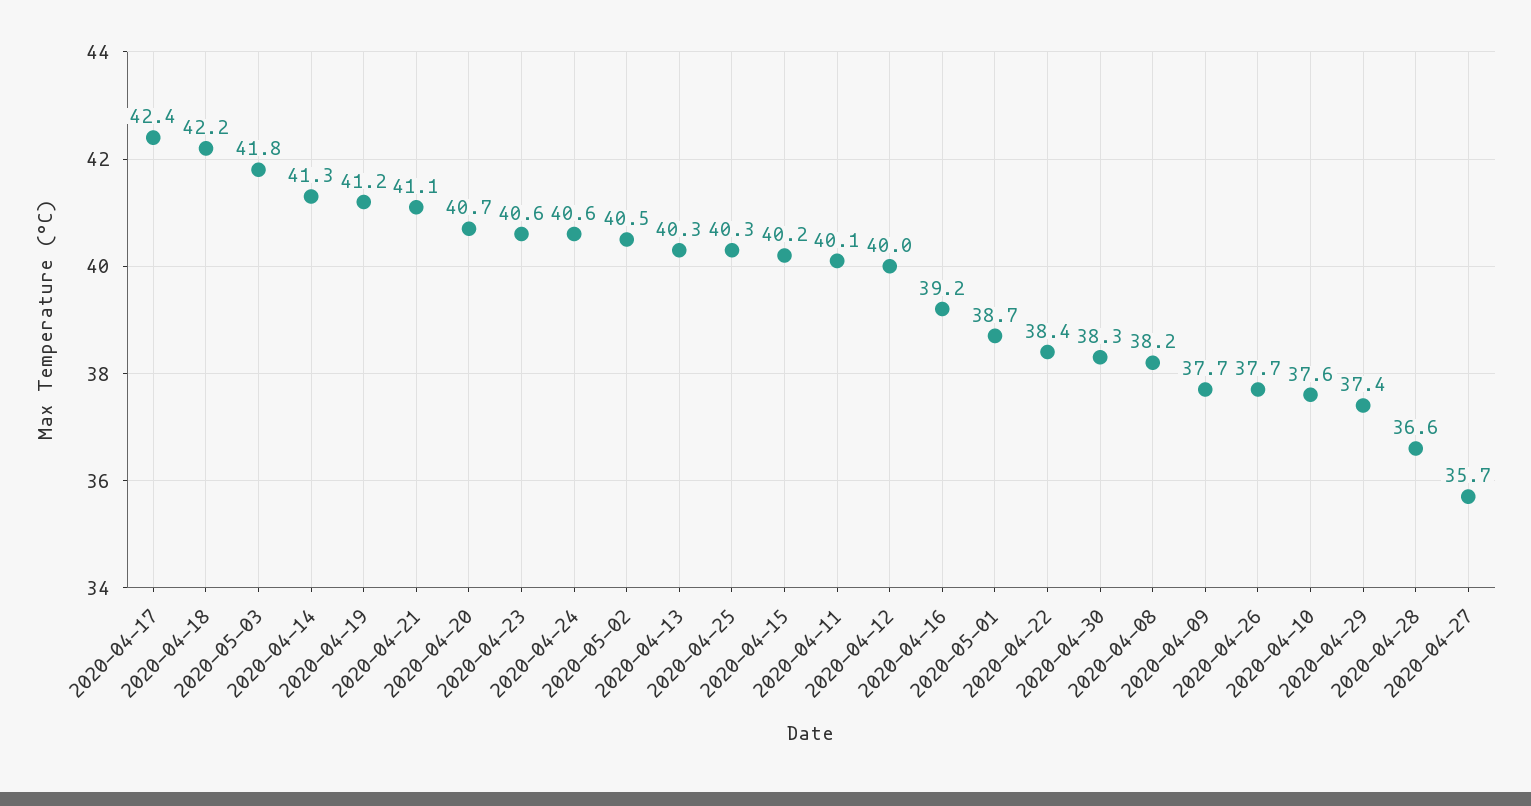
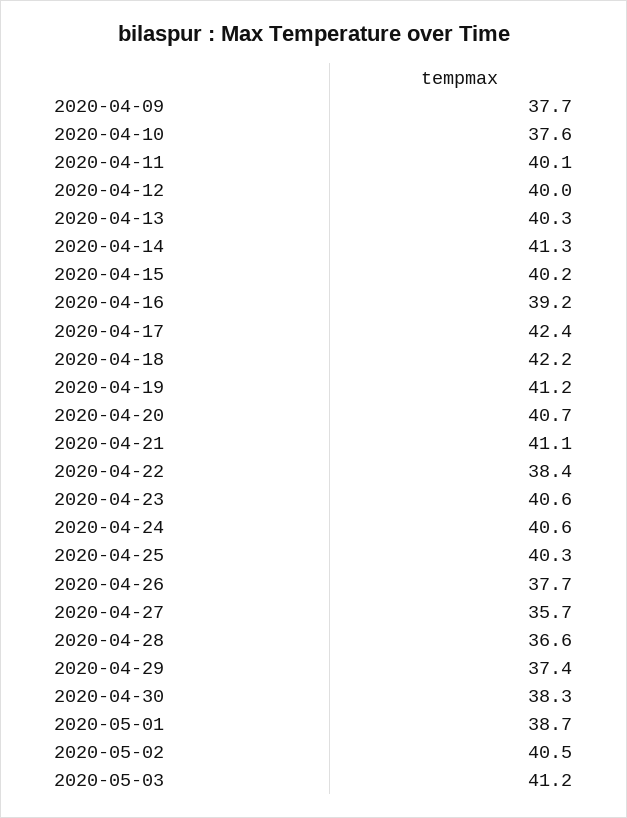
2020-05-03: 41.8 -> 41.2
2020-04-08: 38.2 -> none

